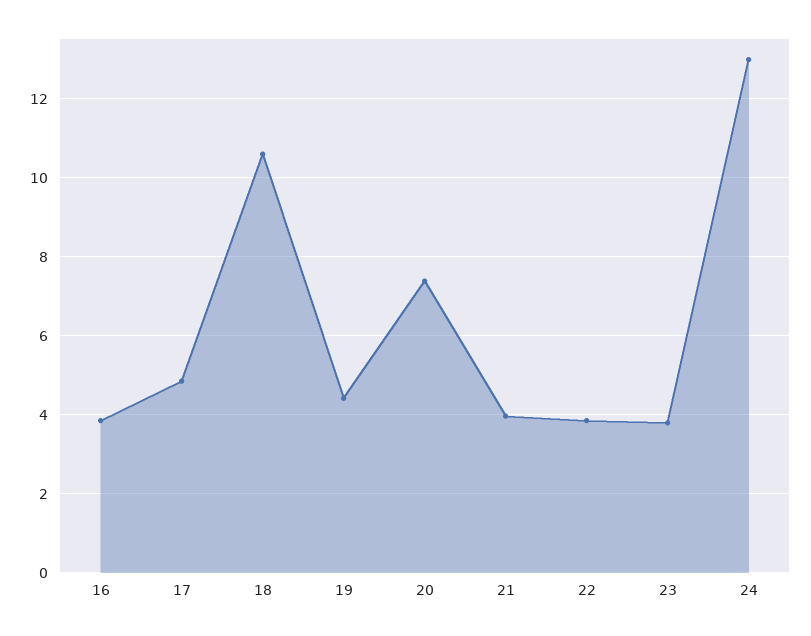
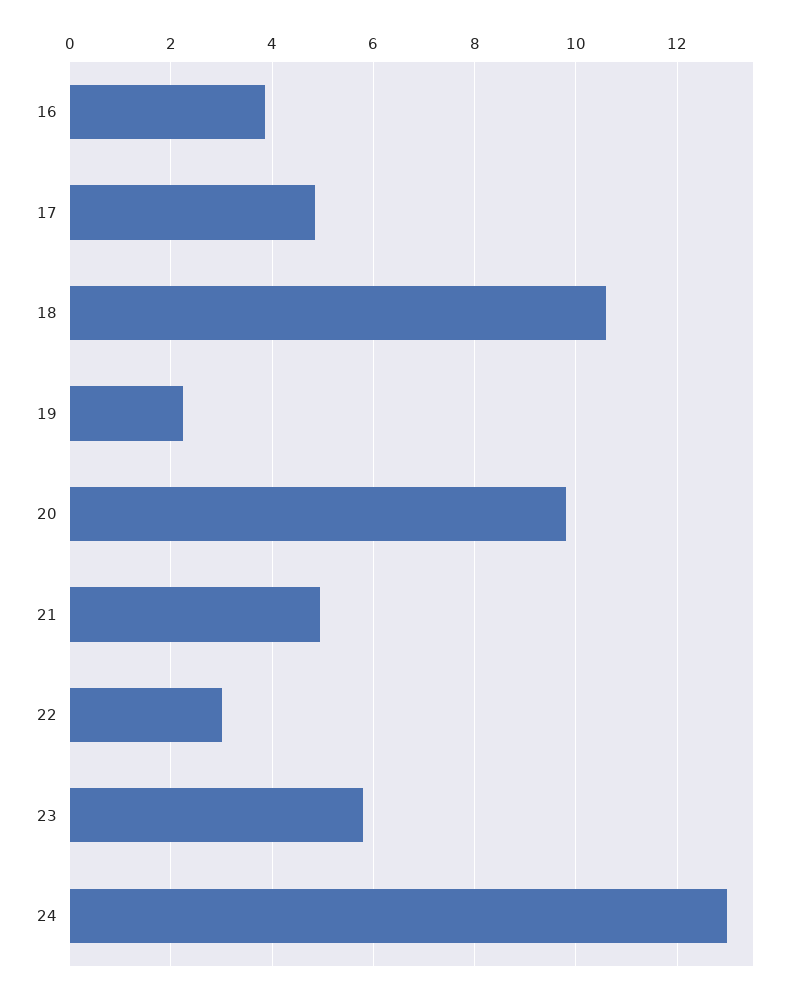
19: 4.4 -> 2.2
20: 7.4 -> 9.8
21: 4 -> 5
22: 3.8 -> 3
23: 3.8 -> 5.8

